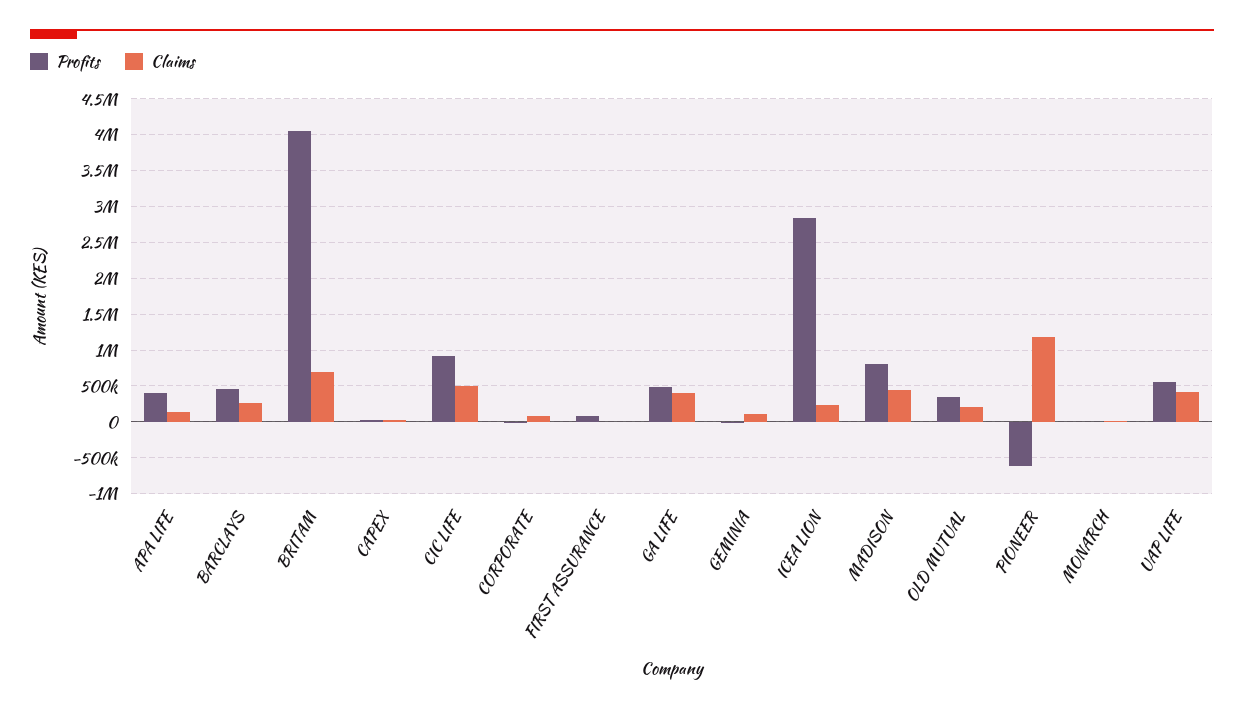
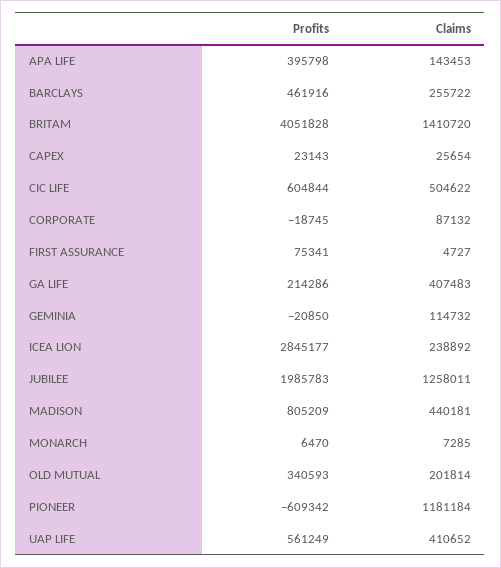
Claims, BRITAM: 700000 -> 1410720
Profits, CIC LIFE: 900000 -> 604844
Profits, GA LIFE: 500000 -> 214286
Profits, JUBILEE: none -> 1985783
Claims, JUBILEE: none -> 1258011

